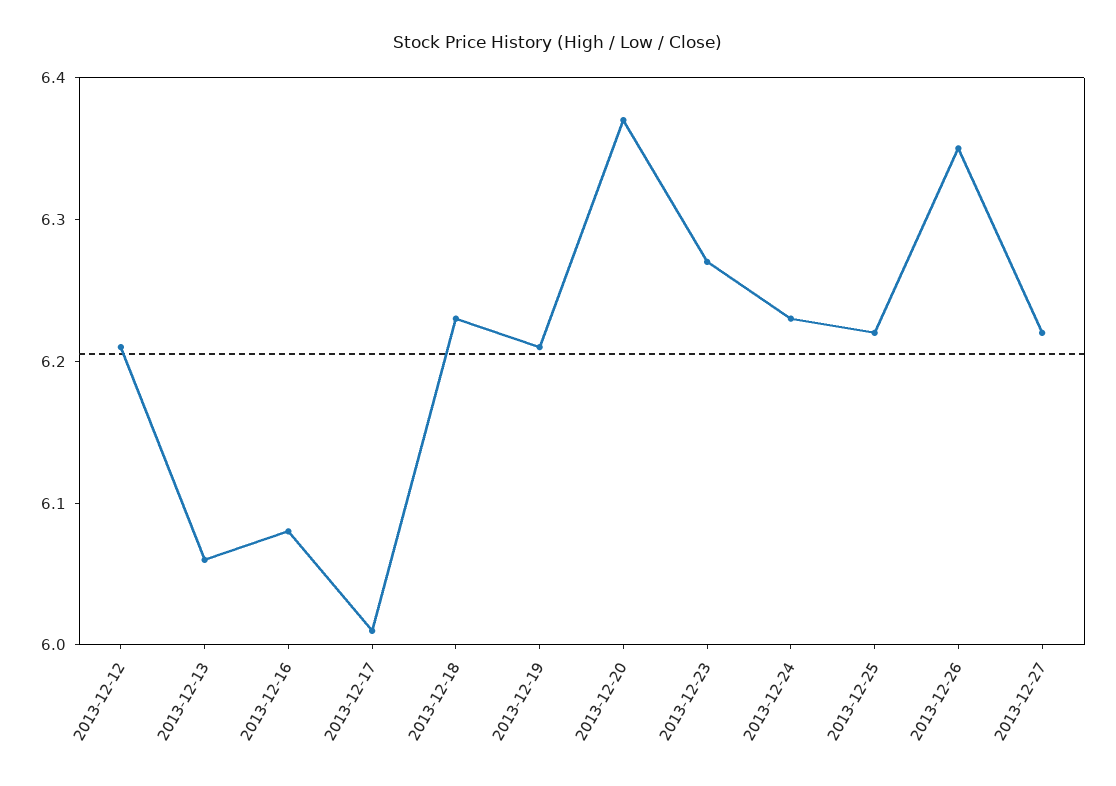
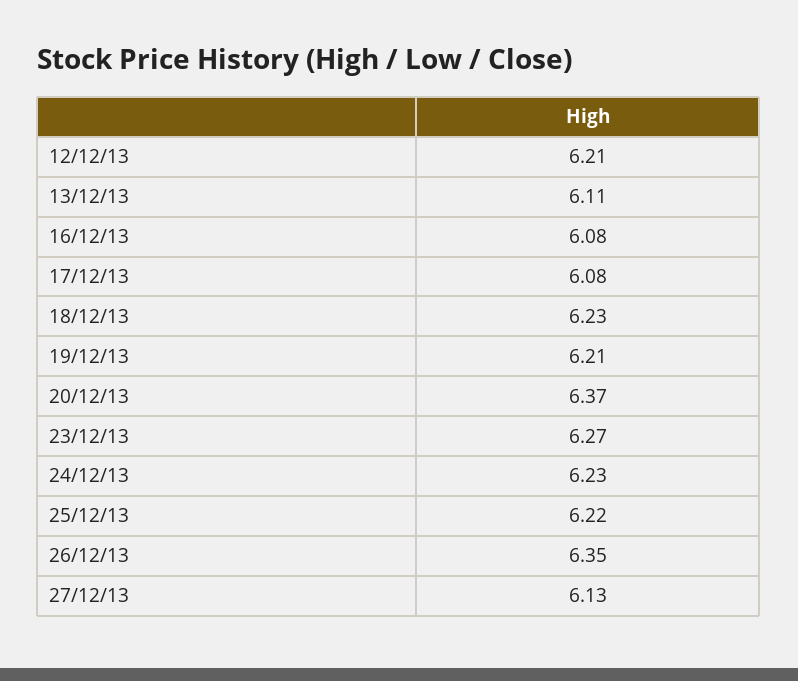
2013-12-13: 6.06 -> 6.11
2013-12-17: 6.01 -> 6.08
2013-12-27: 6.22 -> 6.13

